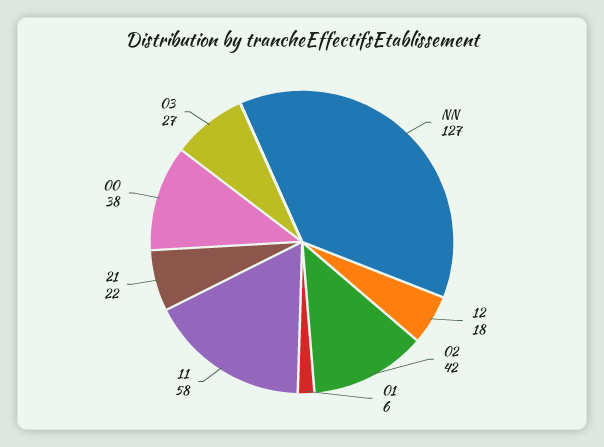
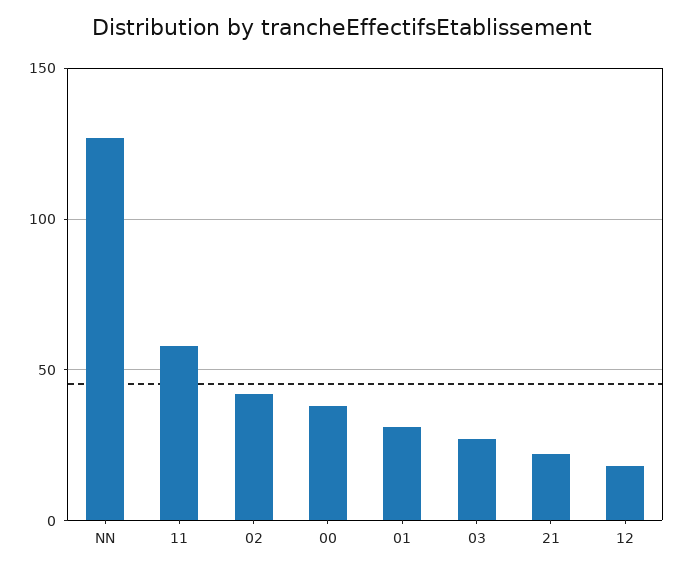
01: 6 -> 30

